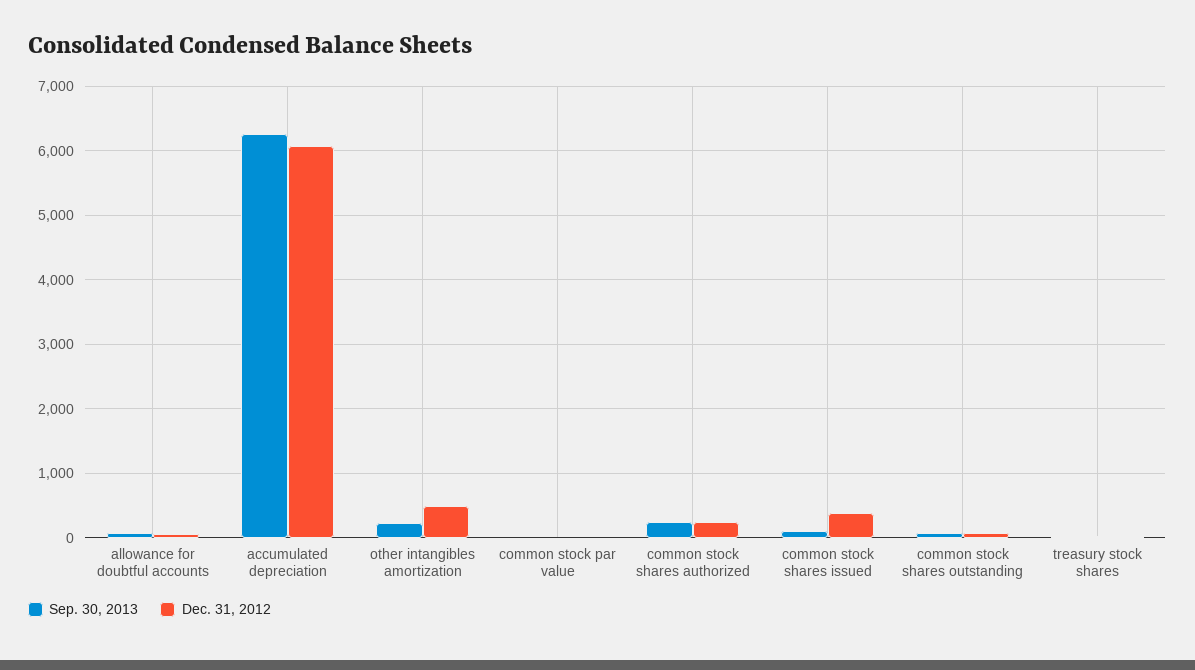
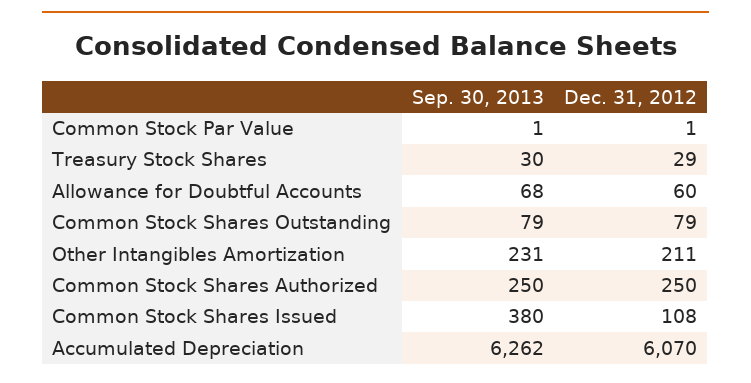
Dec. 31, 2012, other intangibles amortization: 500 -> 211
Sep. 30, 2013, common stock shares issued: 100 -> 380
Dec. 31, 2012, common stock shares issued: 400 -> 108

